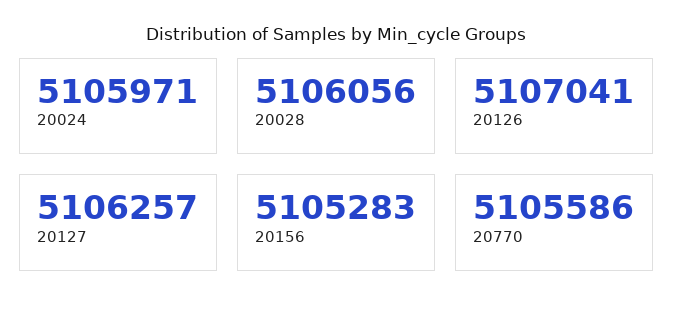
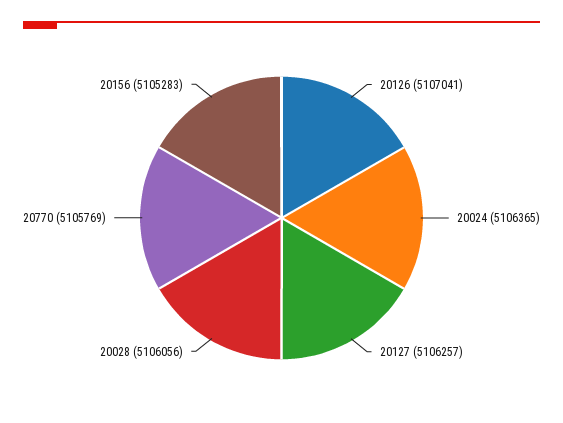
20024: 5105971 -> 5106365
20770: 5105586 -> 5105769

